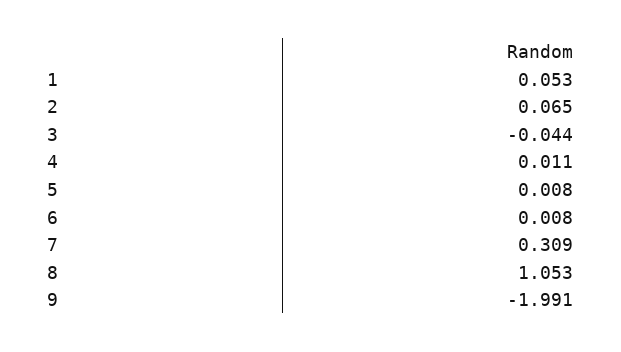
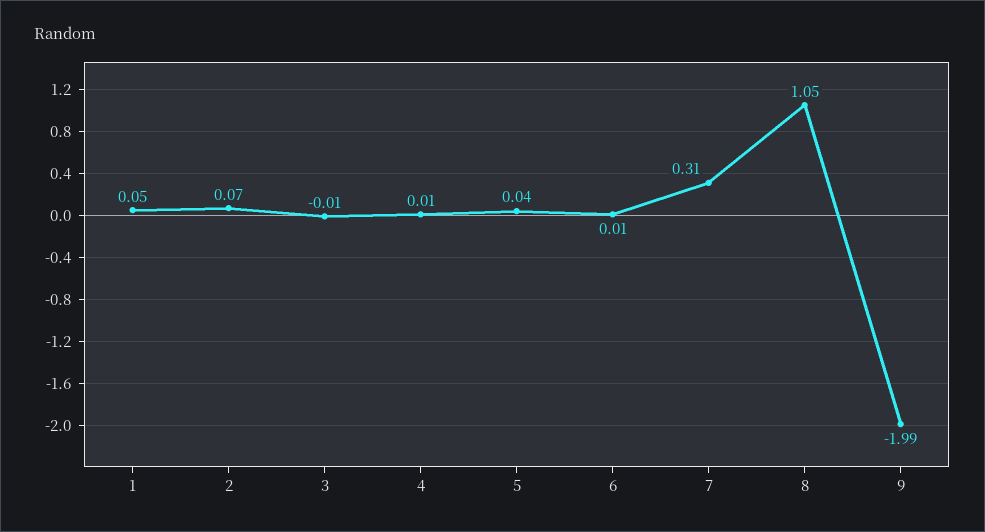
3: -0.044 -> -0.01
5: 0.008 -> 0.04

